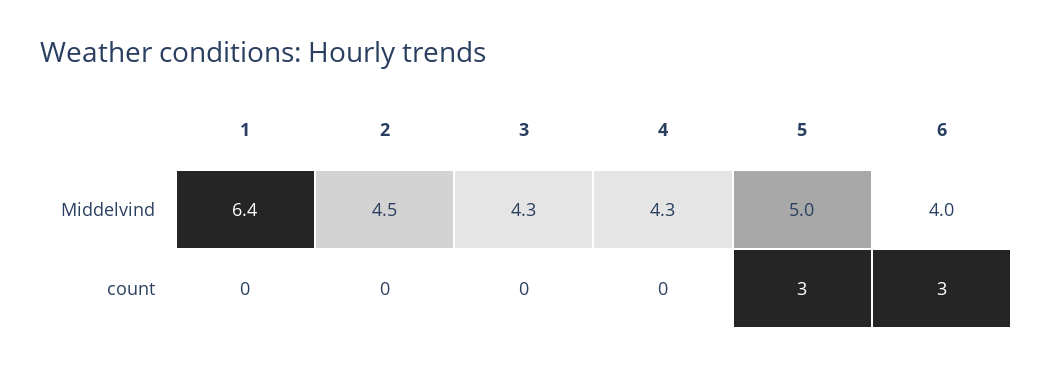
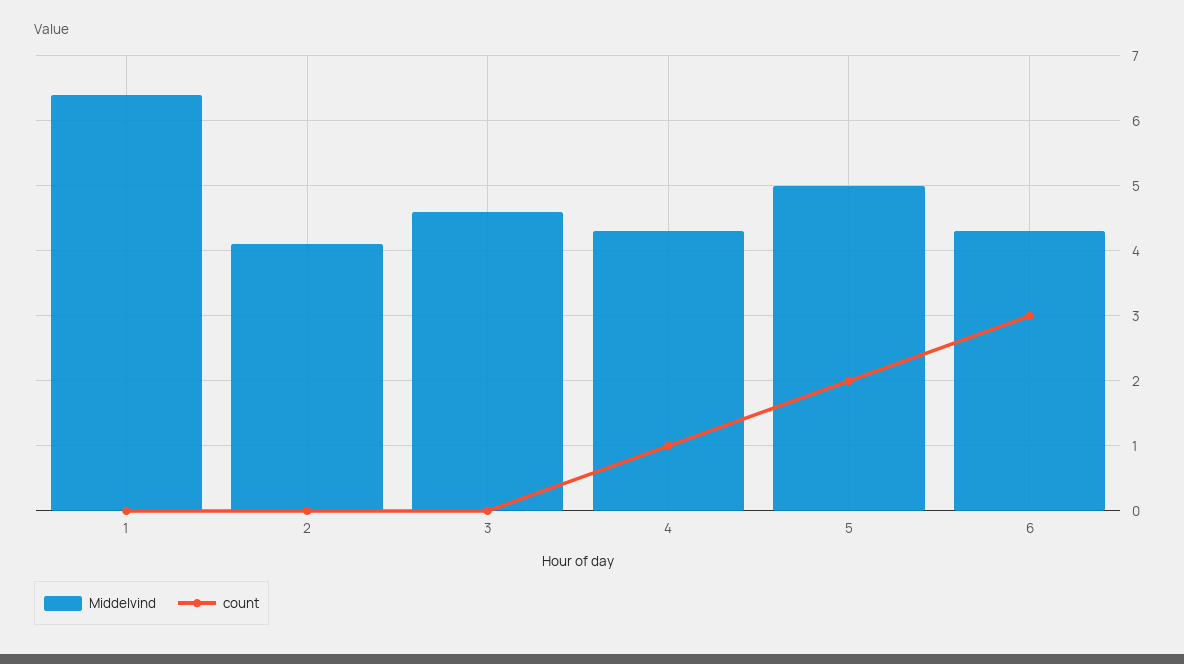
Middelvind, 2: 4.5 -> 4.1
Middelvind, 3: 4.3 -> 4.6
Middelvind, 6: 4 -> 4.3
count, 4: 0 -> 1
count, 5: 3 -> 2

